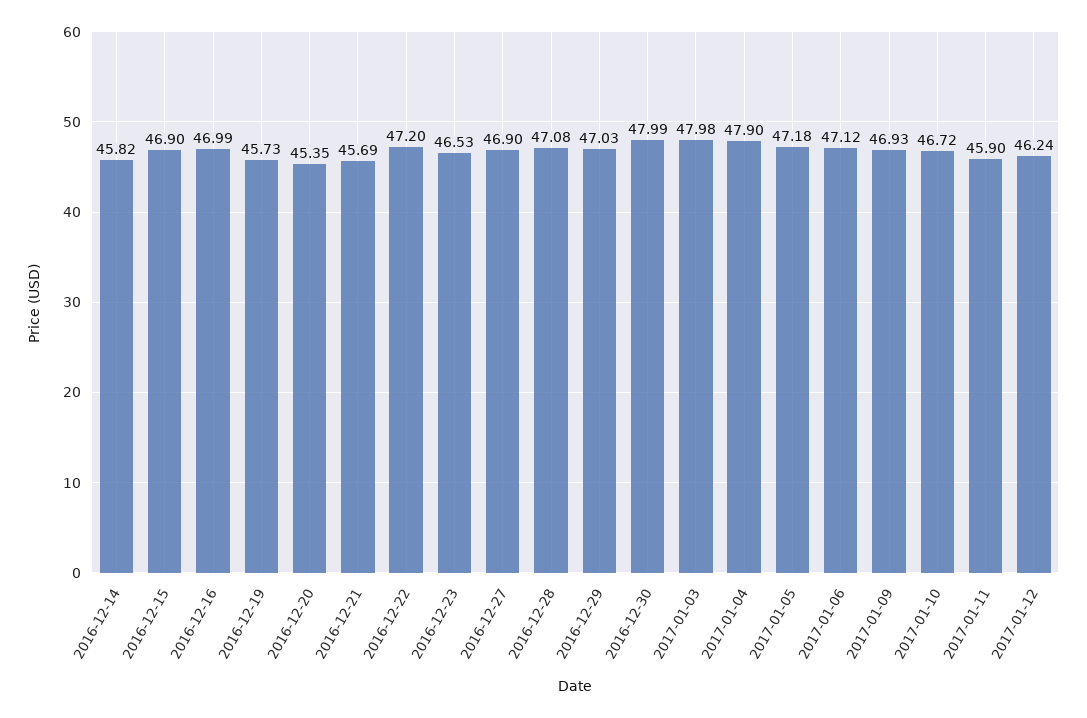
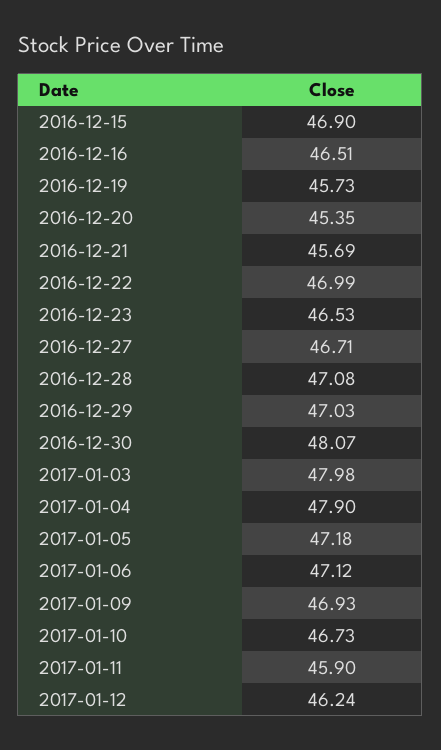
2016-12-14: 45.82 -> none
2016-12-16: 46.99 -> 46.51
2016-12-22: 47.2 -> 46.99
2016-12-27: 46.9 -> 46.71
2016-12-30: 47.99 -> 48.07
2017-01-10: 46.72 -> 46.73

